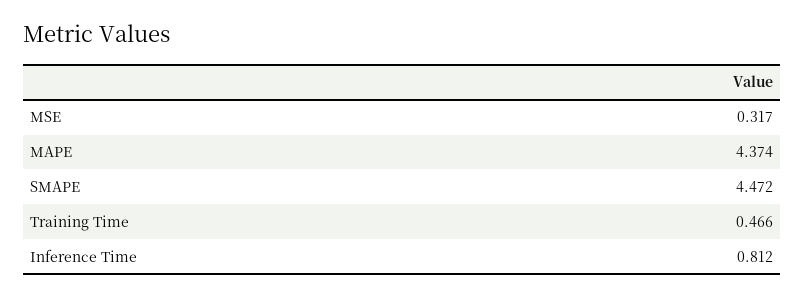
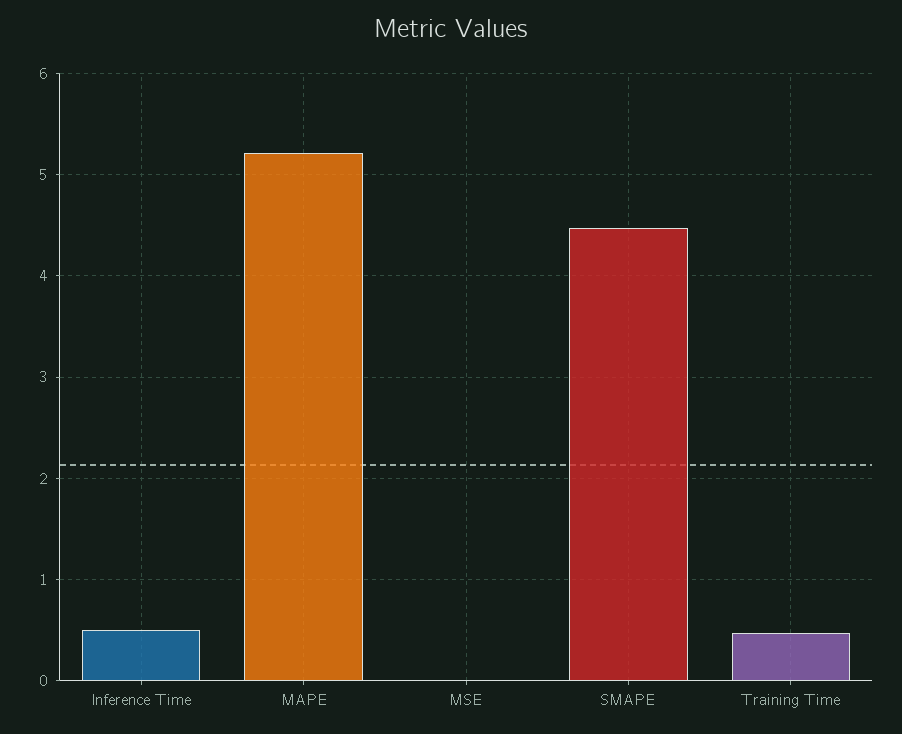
MSE: 0.317 -> 0
MAPE: 4.374 -> 5.2
Inference Time: 0.812 -> 0.5

